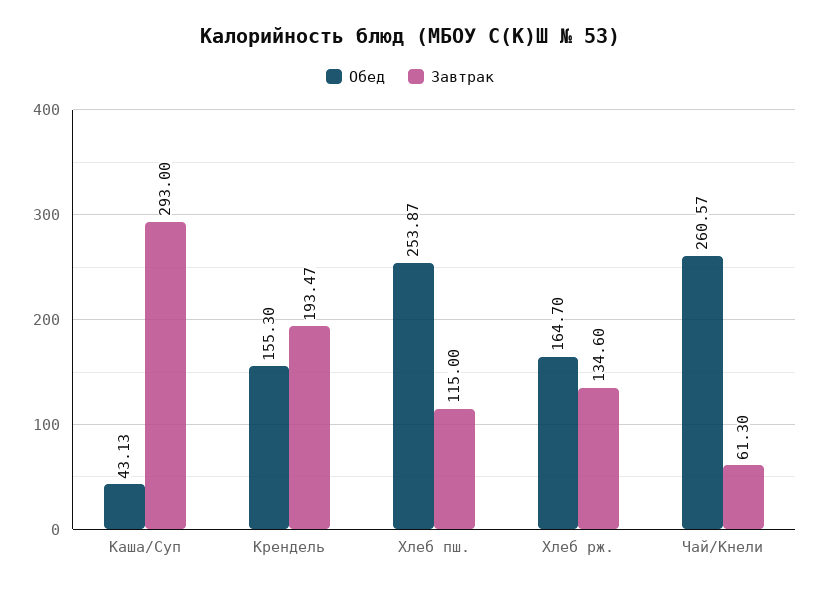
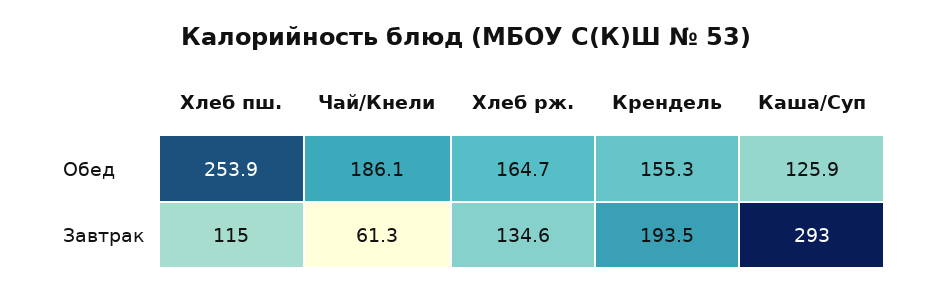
Обед, Каша/Суп: 43.13 -> 125.9
Обед, Чай/Кнели: 260.57 -> 186.1

